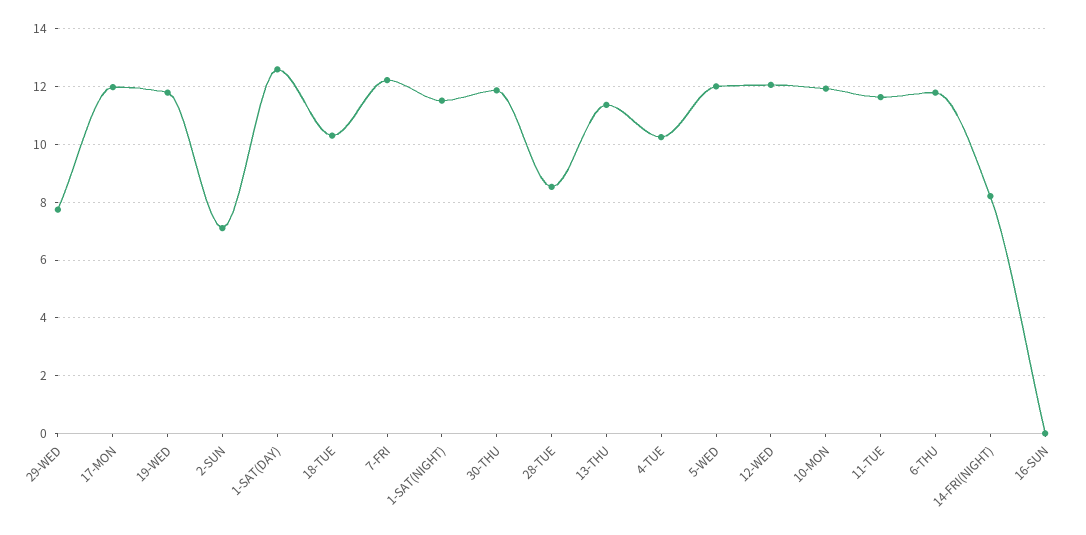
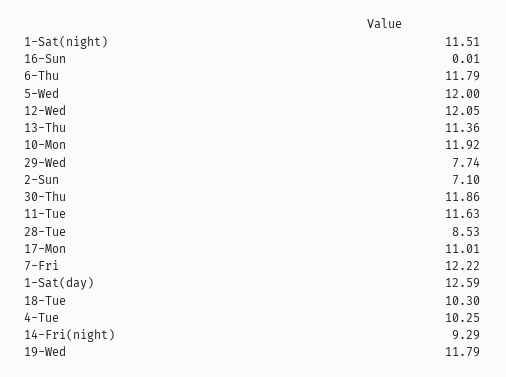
17-MON: 12 -> 11.01
14-FRI(NIGHT): 8.25 -> 9.29

